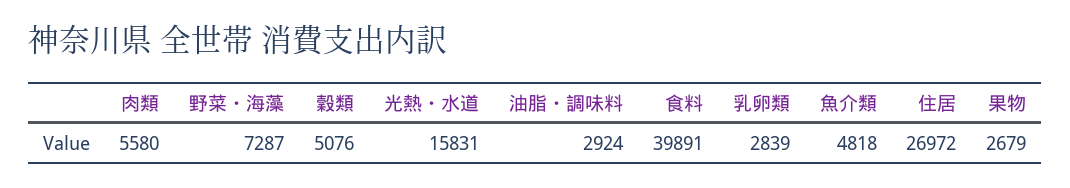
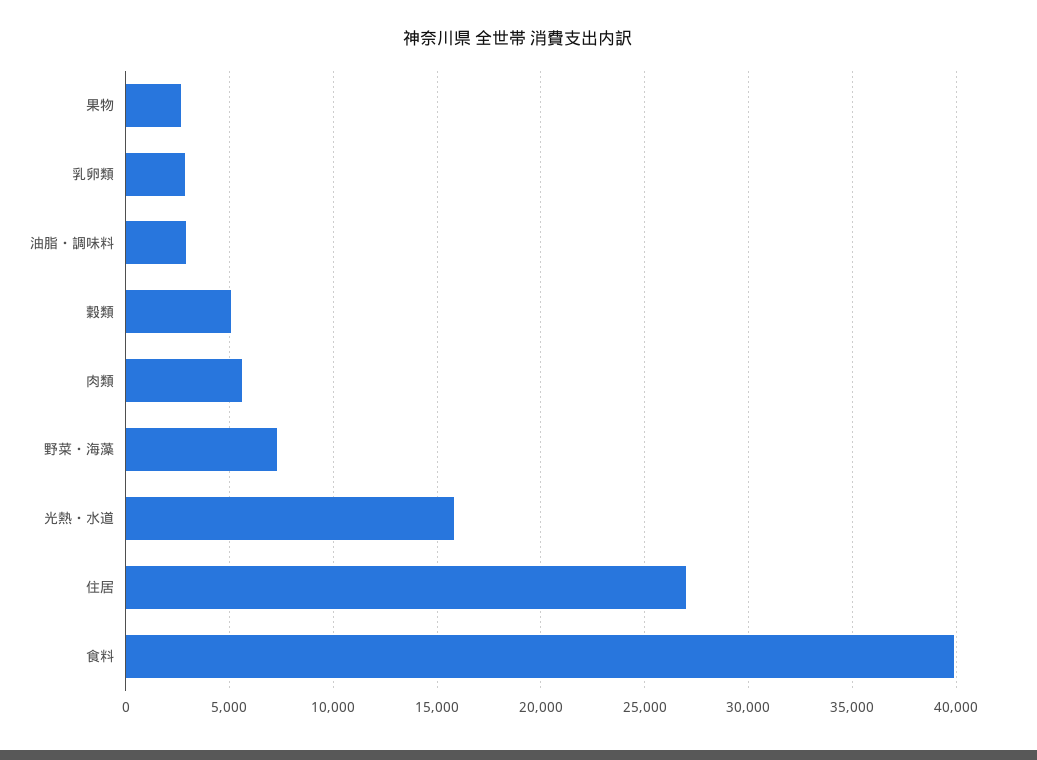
魚介類: 4818 -> none

